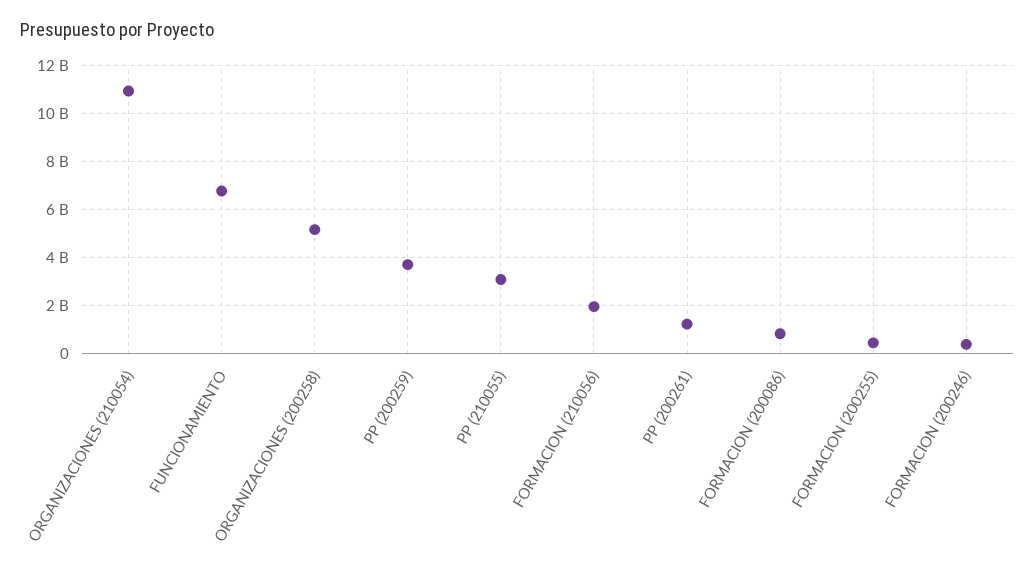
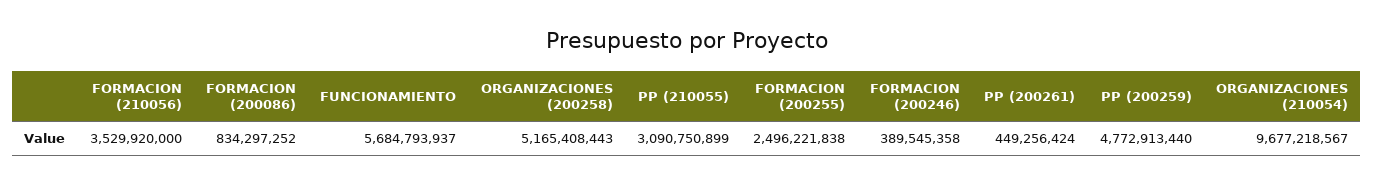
ORGANIZACIONES (210054): 11000000000 -> 9677218567
FUNCIONAMIENTO: 6750000000 -> 5684793937
PP (200259): 3750000000 -> 4772913440
FORMACION (210056): 2000000000 -> 3529920000
PP (200261): 1250000000 -> 449256424
FORMACION (200255): 500000000 -> 2496221838

